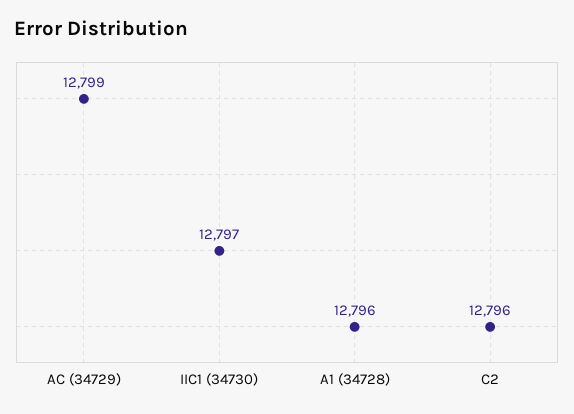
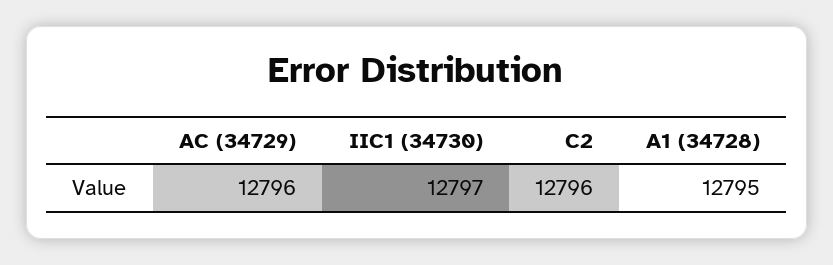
AC (34729): 12799 -> 12796
A1 (34728): 12796 -> 12795

